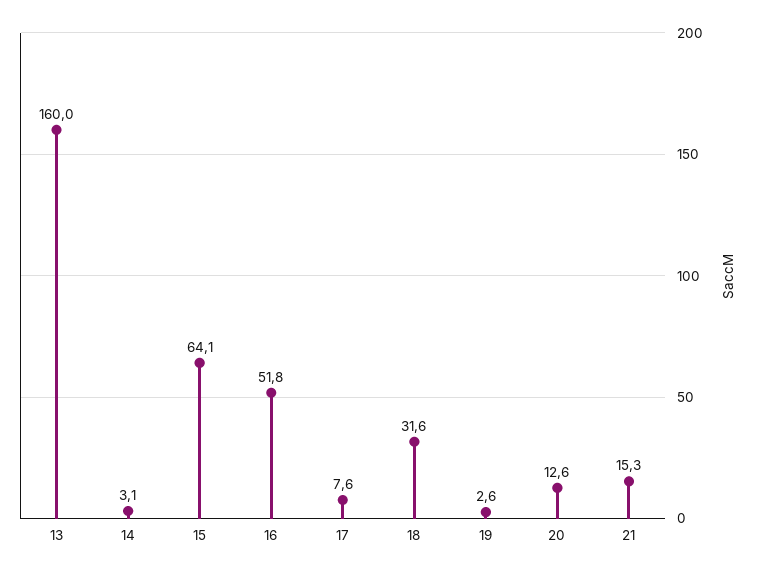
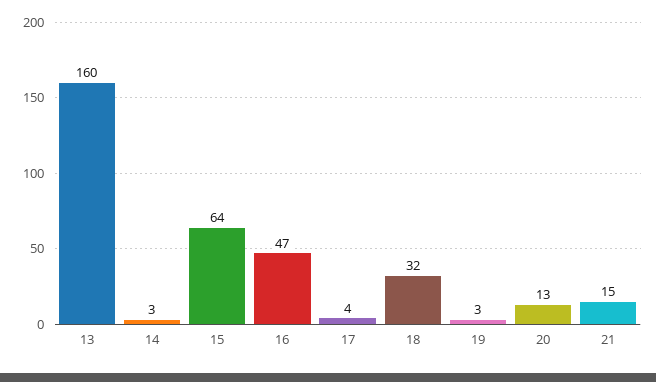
16: 51.8 -> 47
17: 7.6 -> 4

